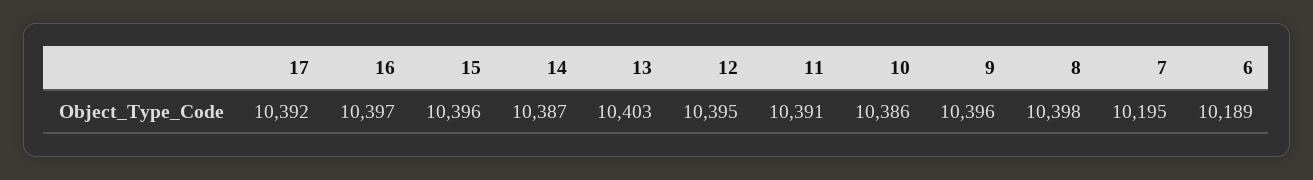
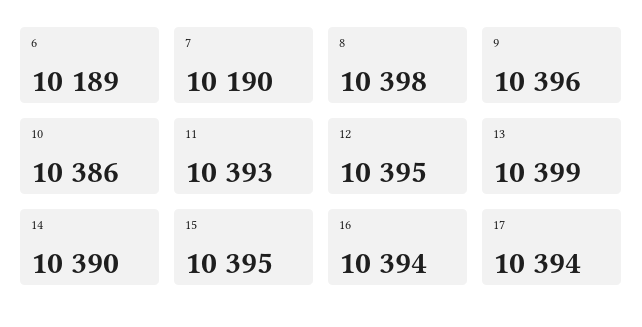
17: 10392 -> 10394
16: 10397 -> 10394
15: 10396 -> 10395
14: 10387 -> 10390
13: 10403 -> 10399
11: 10391 -> 10393
7: 10195 -> 10190

